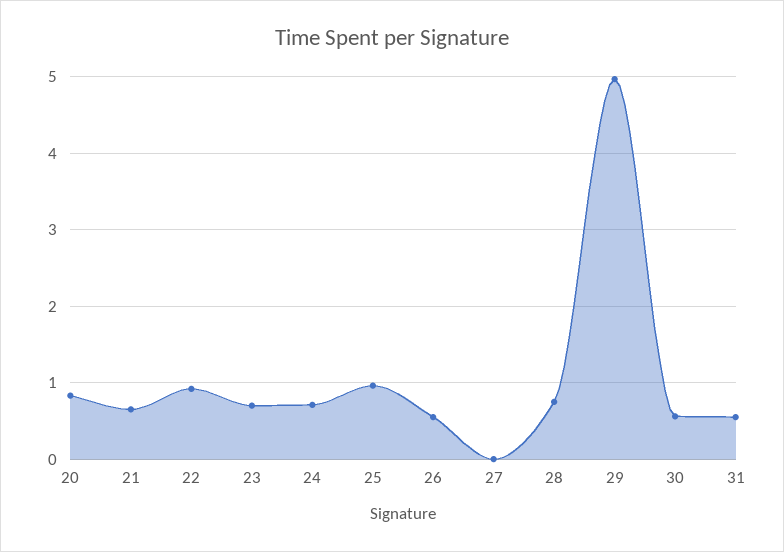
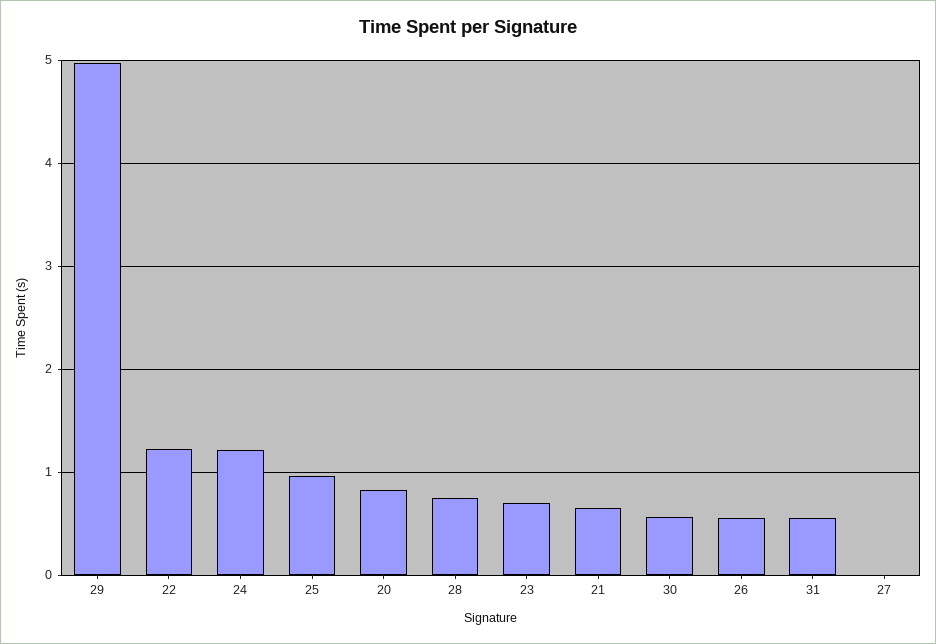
22: 0.9 -> 1.2
24: 0.7 -> 1.2

